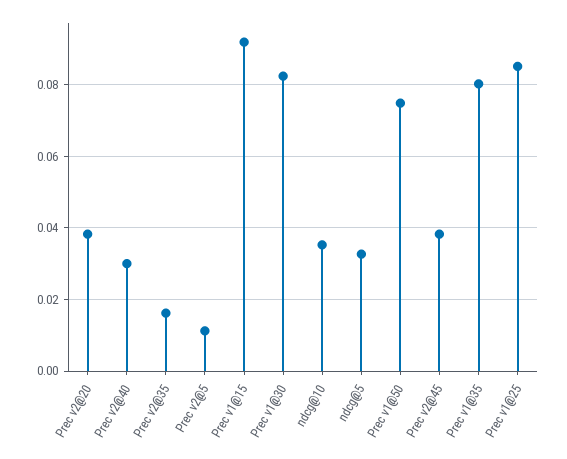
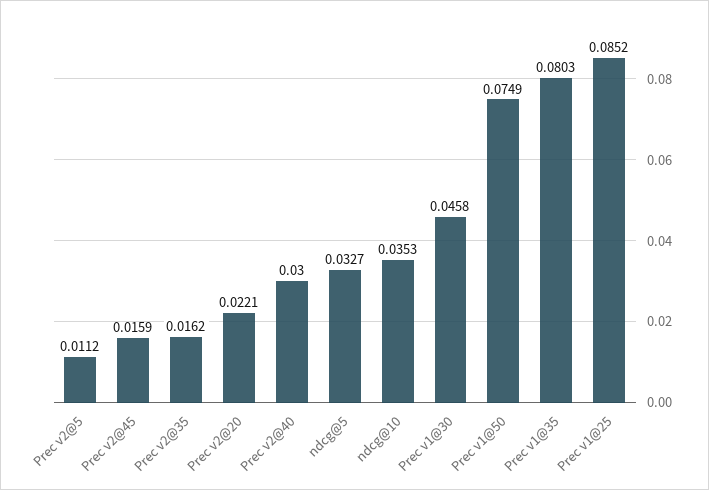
Prec v2@20: 0.038 -> 0.0221
Prec v1@15: 0.092 -> none
Prec v1@30: 0.082 -> 0.0458
Prec v2@45: 0.038 -> 0.0159

